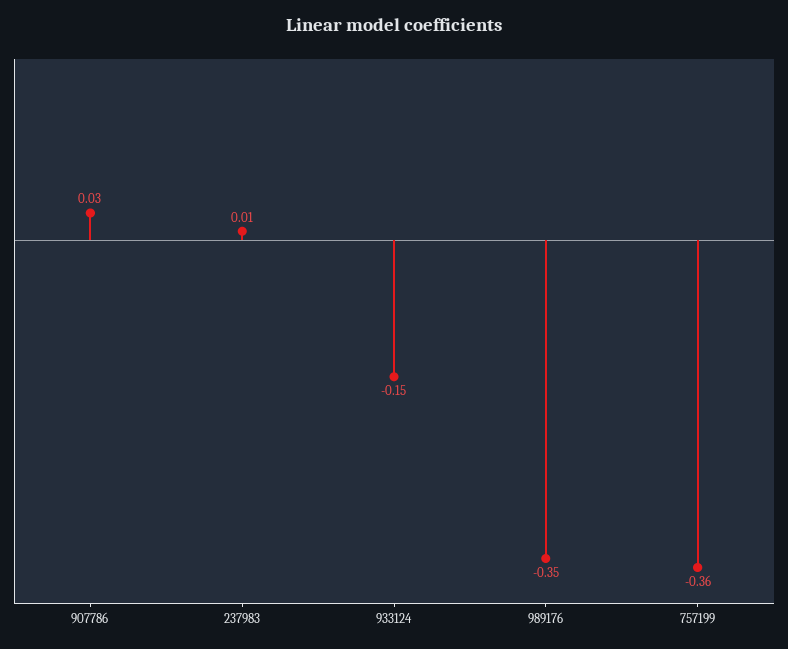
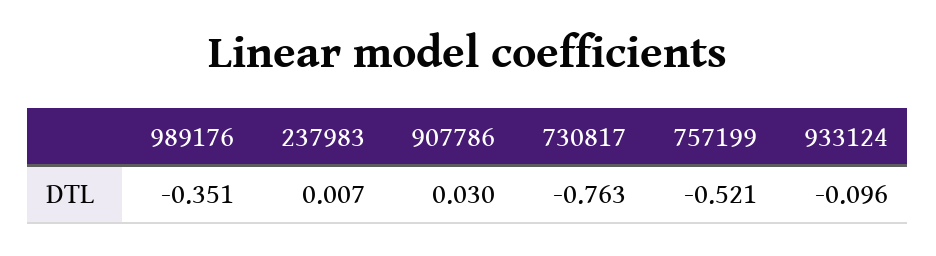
933124: -0.15 -> -0.096
757199: -0.36 -> -0.521
730817: none -> -0.763

